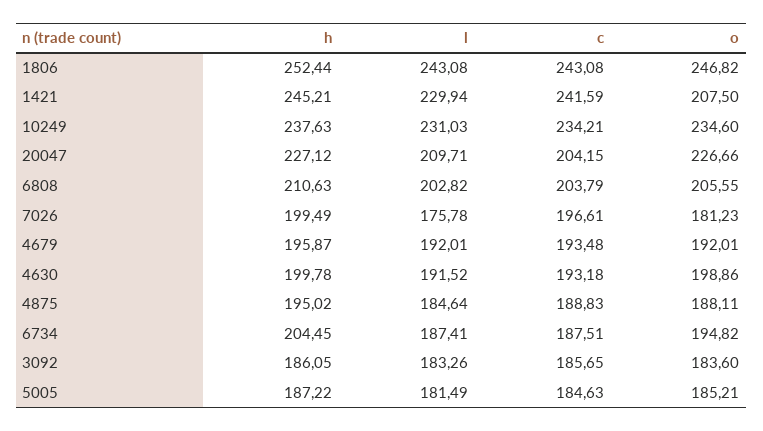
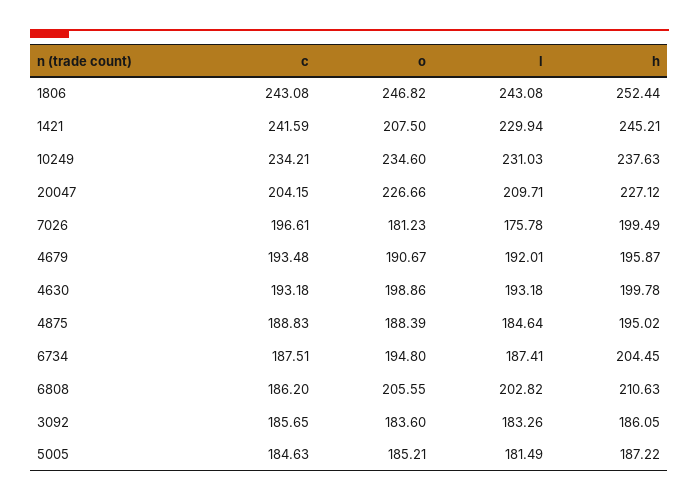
c, 6808: 203.79 -> 186.2
o, 4679: 192.01 -> 190.67
l, 4630: 191.52 -> 193.18
o, 4875: 188.11 -> 188.39
o, 6734: 194.82 -> 194.8

